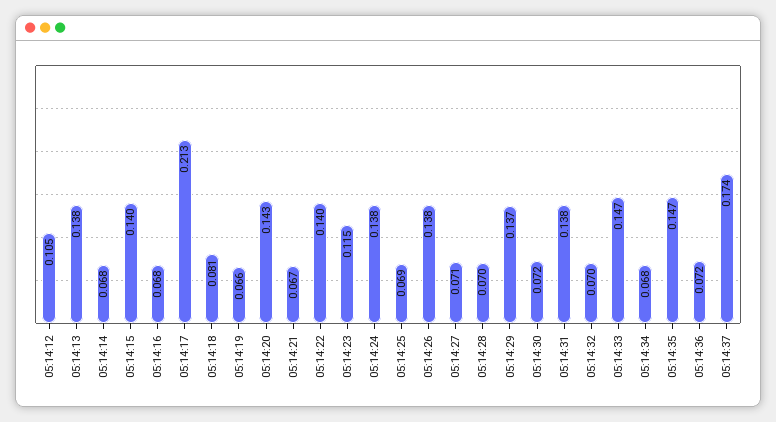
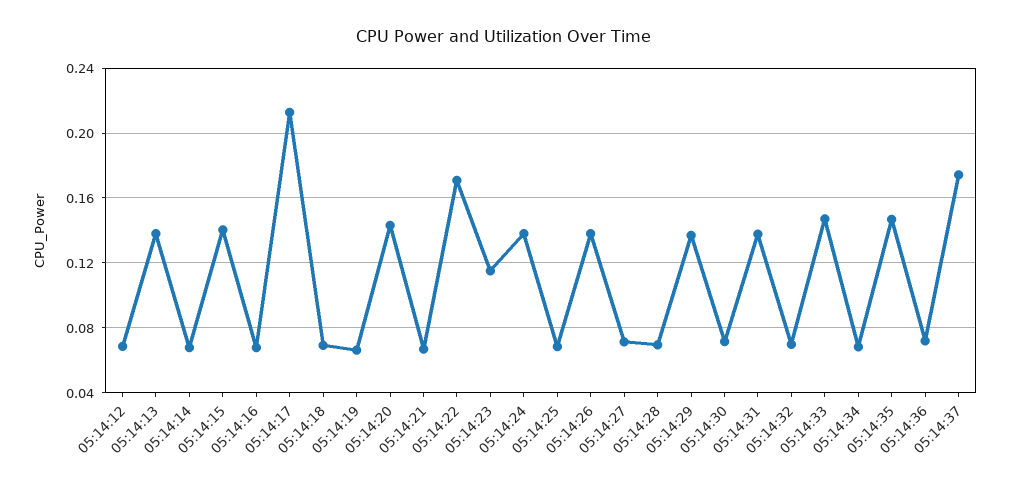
05:14:12: 0.105 -> 0.07
05:14:18: 0.081 -> 0.07
05:14:22: 0.14 -> 0.17

